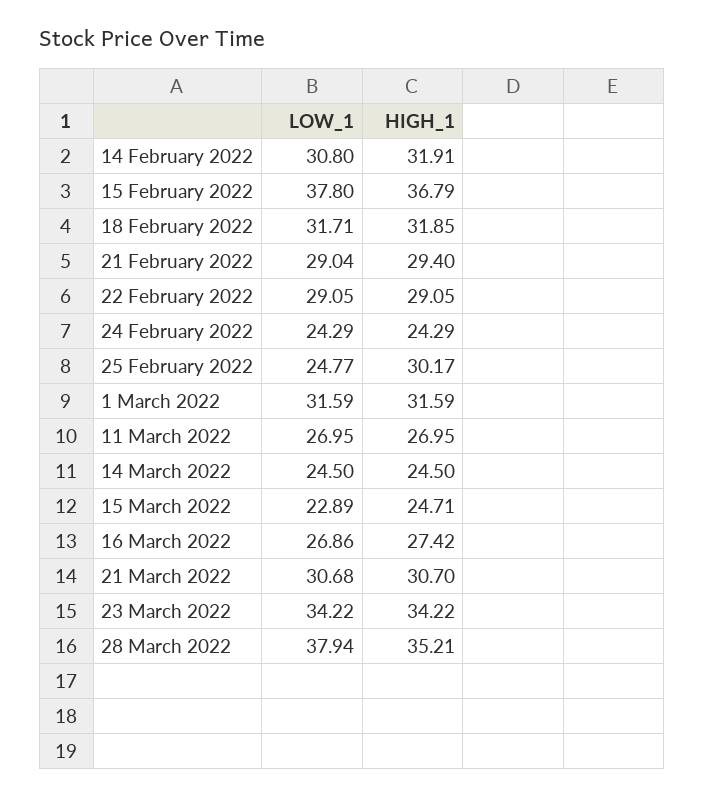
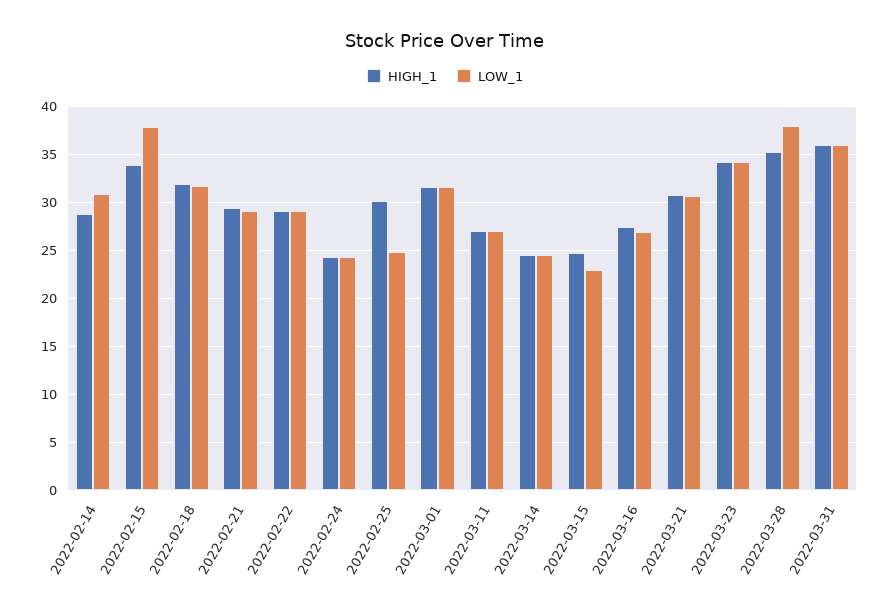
HIGH_1, 14 February 2022: 31.91 -> 29
HIGH_1, 15 February 2022: 36.79 -> 34
HIGH_1, 2022-03-31: none -> 36
LOW_1, 2022-03-31: none -> 36

